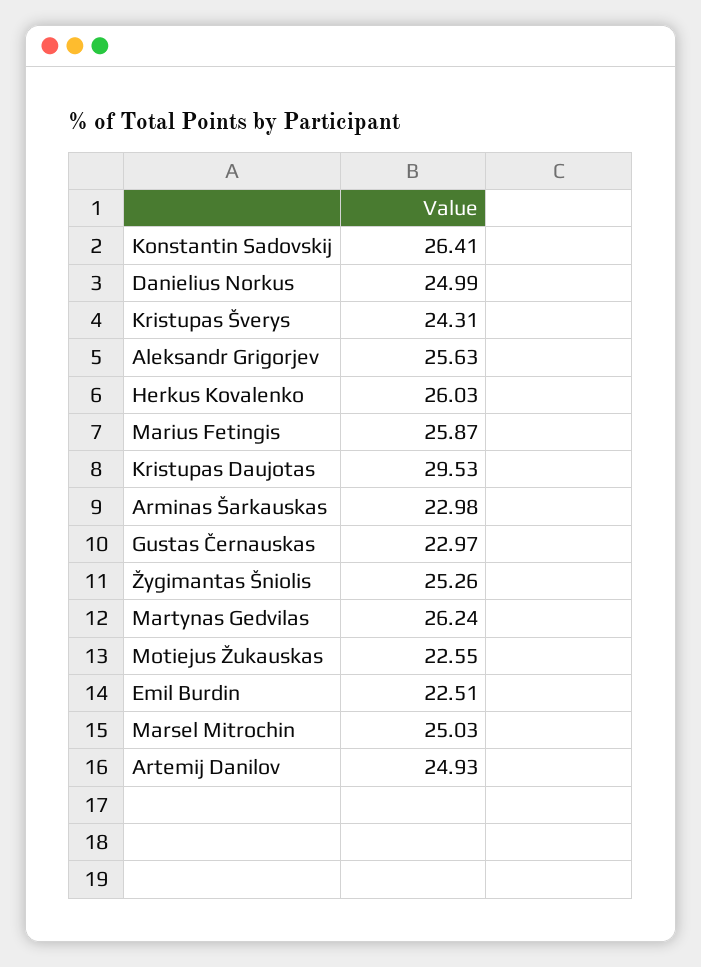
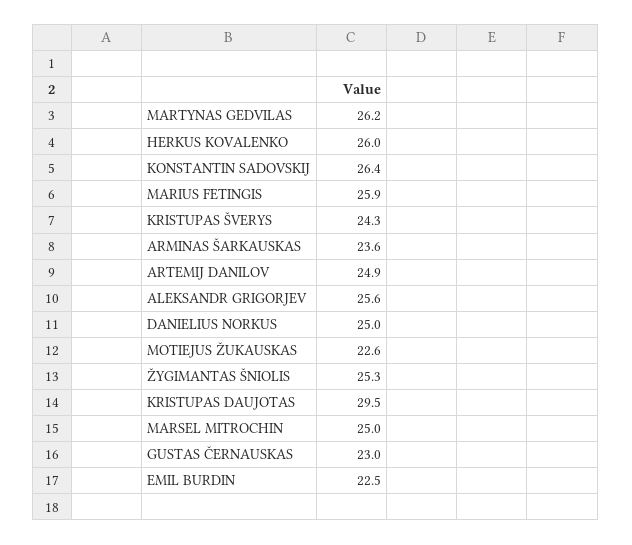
Arminas Šarkauskas: 22.98 -> 23.6

